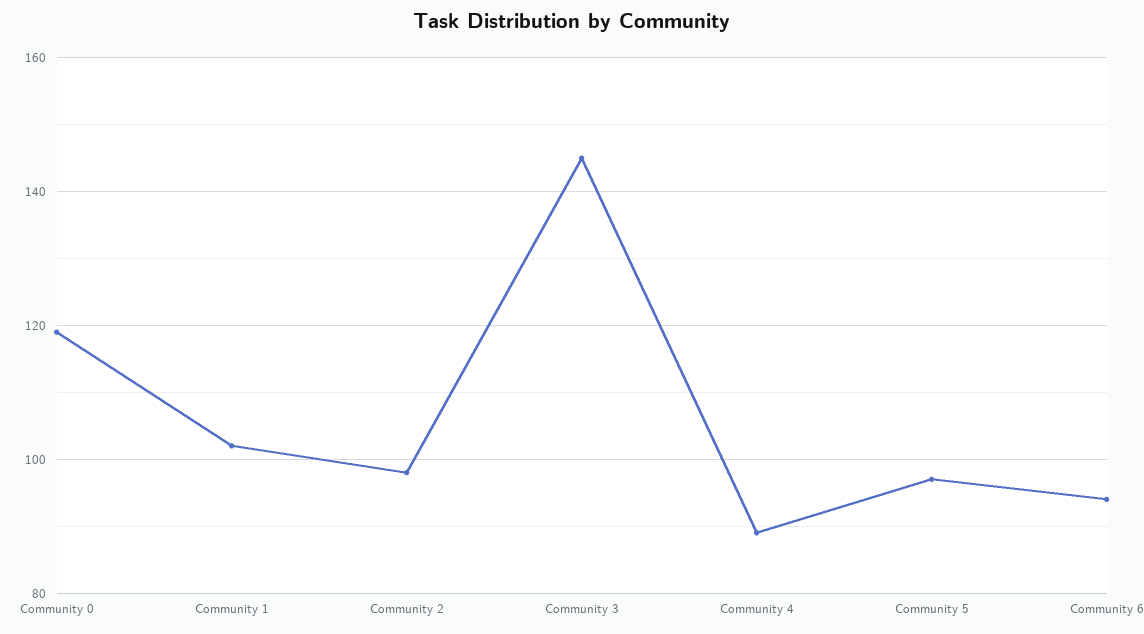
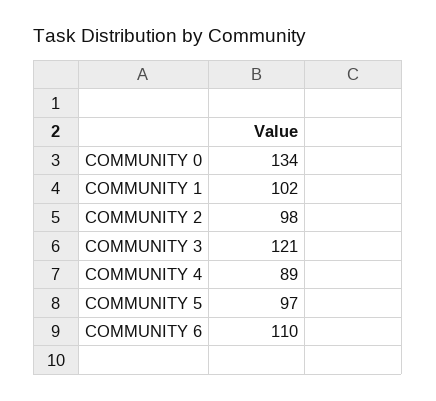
Community 0: 120 -> 134
Community 3: 145 -> 121
Community 6: 95 -> 110

